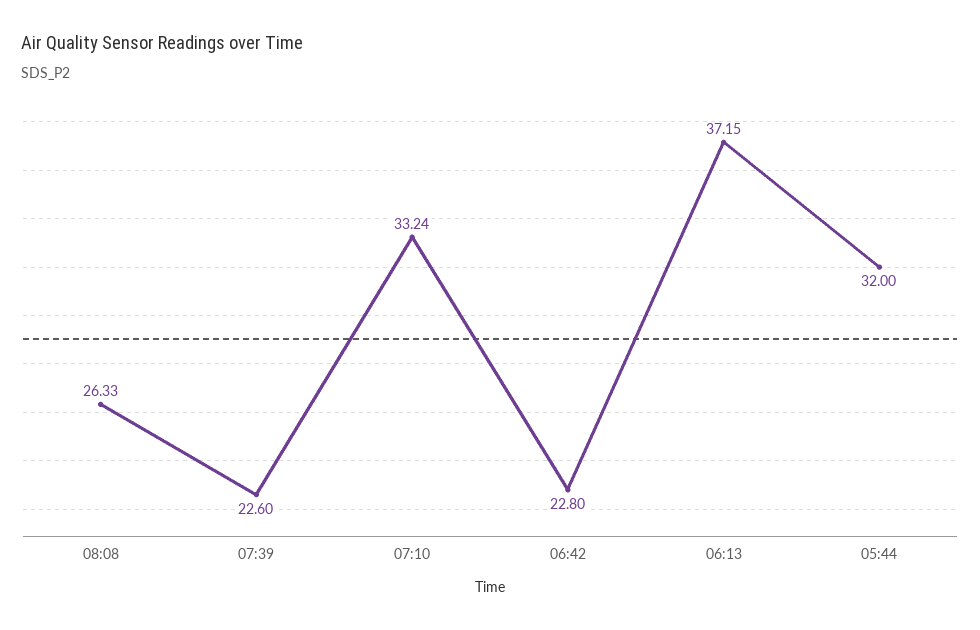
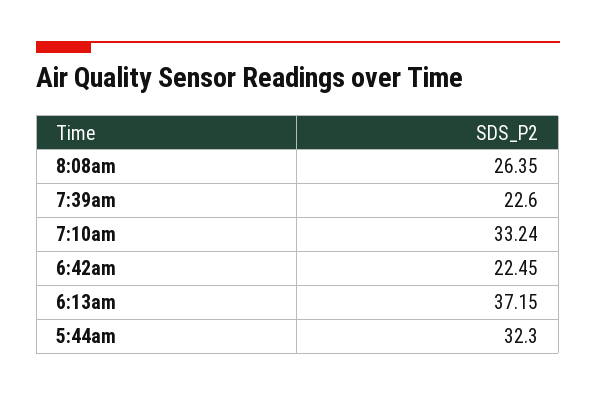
08:08: 26.33 -> 26.35
06:42: 22.8 -> 22.45
05:44: 32 -> 32.3

